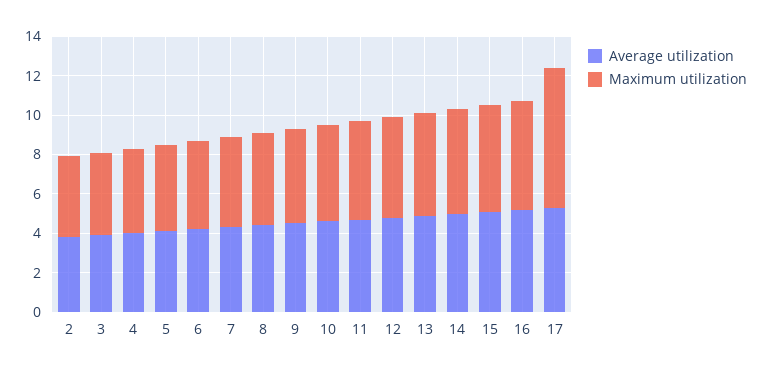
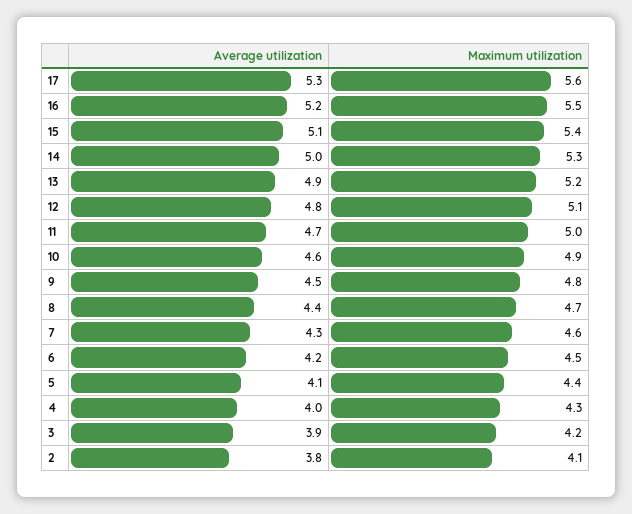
Maximum utilization, 17: 7 -> 5.6

